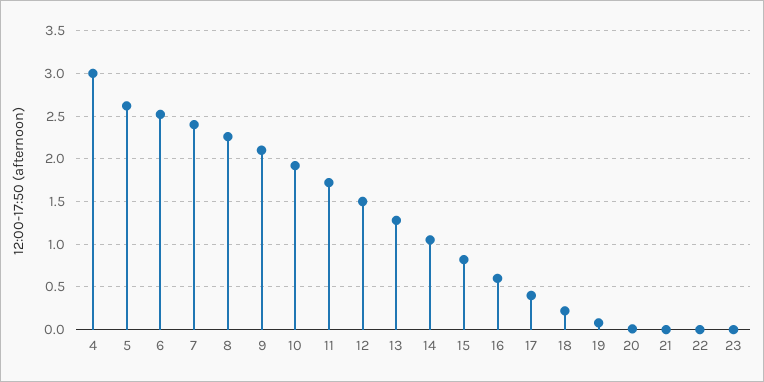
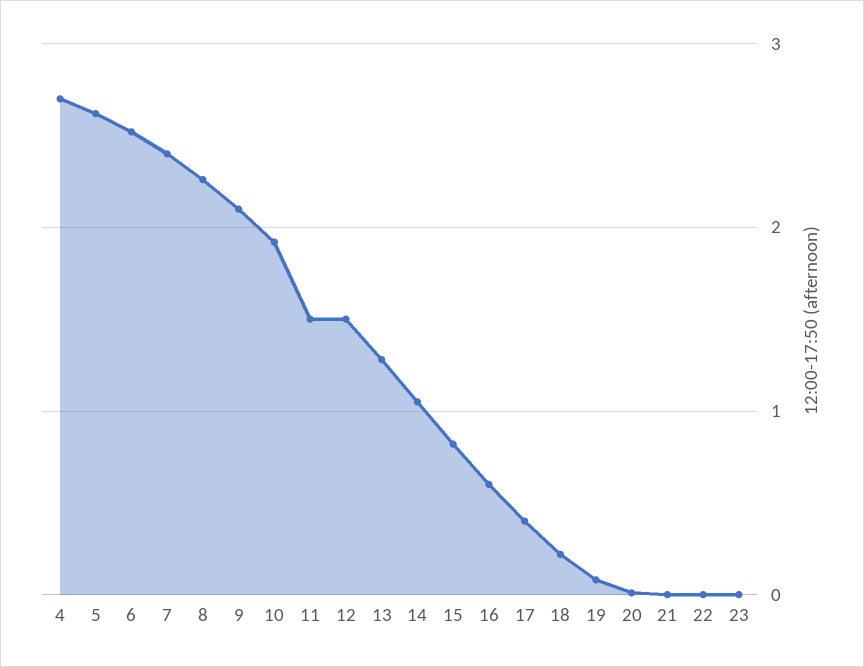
4: 3 -> 2.7
11: 1.7 -> 1.5

